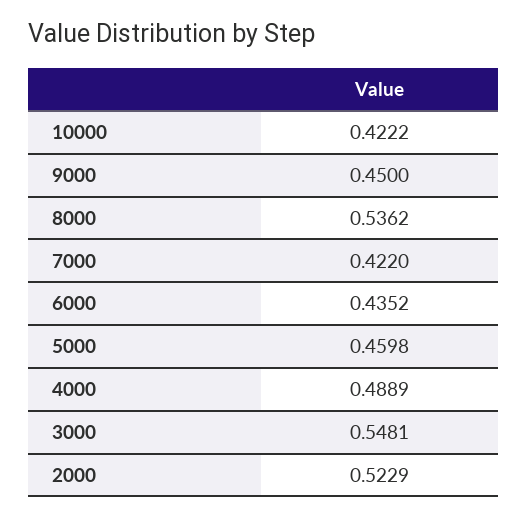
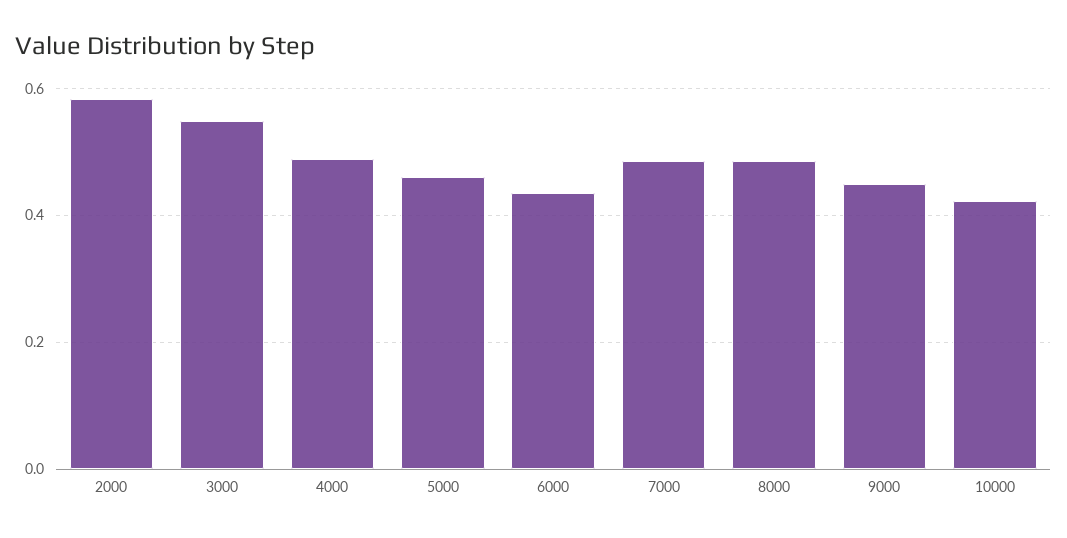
8000: 0.5362 -> 0.48
7000: 0.422 -> 0.48
2000: 0.5229 -> 0.58

